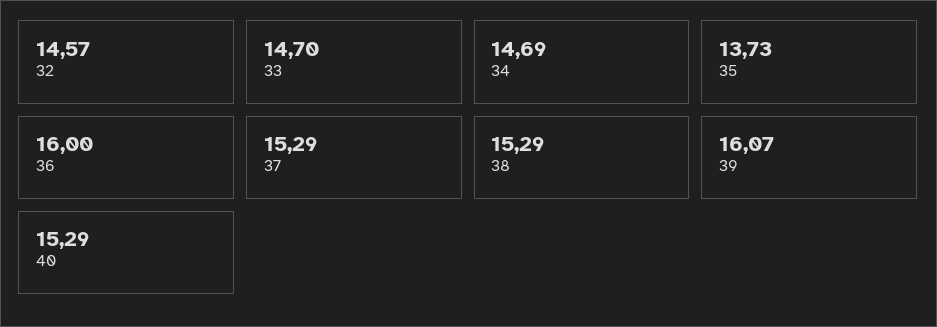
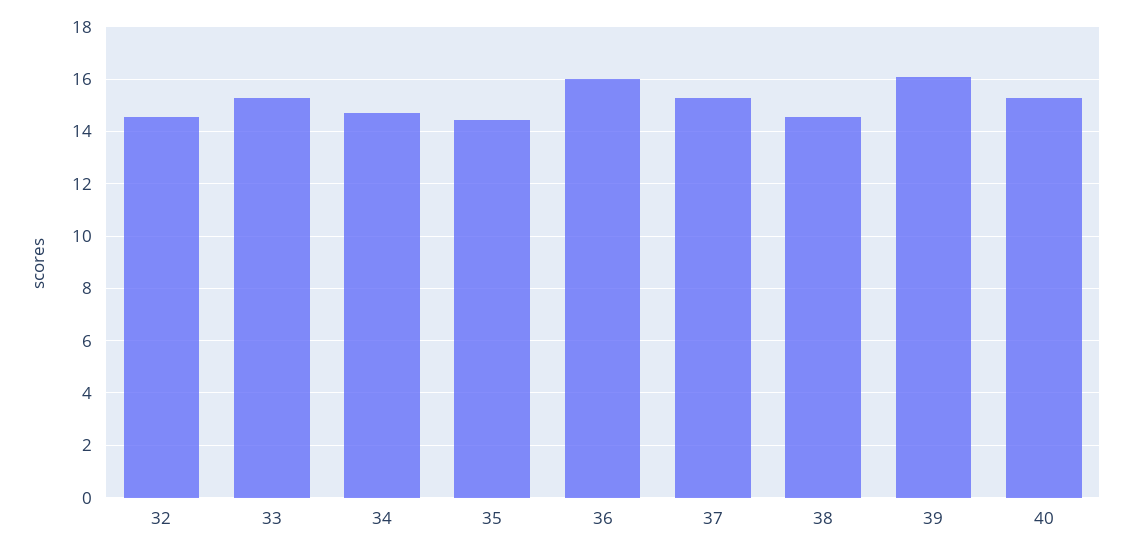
33: 14.7 -> 15.25
35: 13.73 -> 14.5
38: 15.29 -> 14.5

